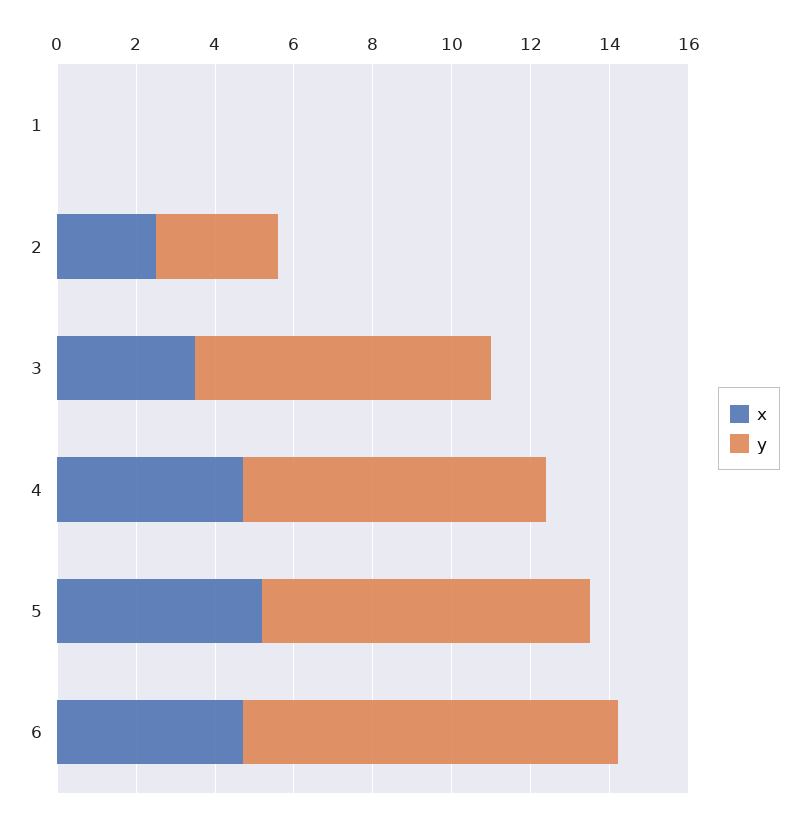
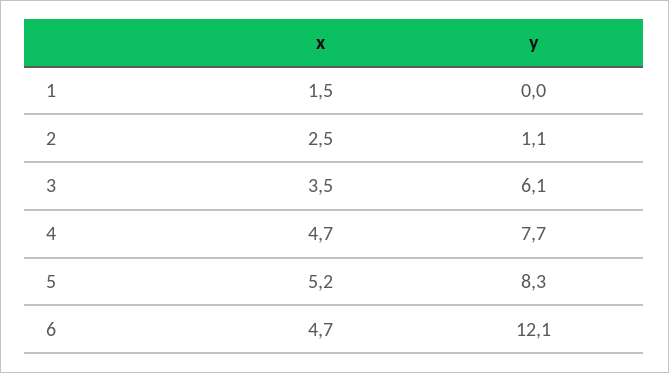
x, 1: 0 -> 1.5
y, 2: 3 -> 1.1
y, 3: 7.5 -> 6.1
y, 6: 9.5 -> 12.1

